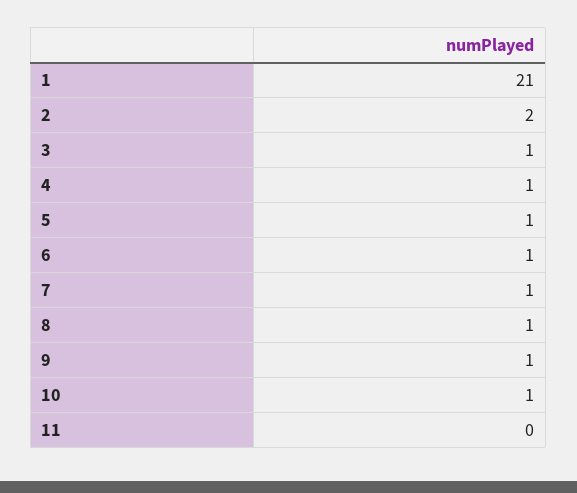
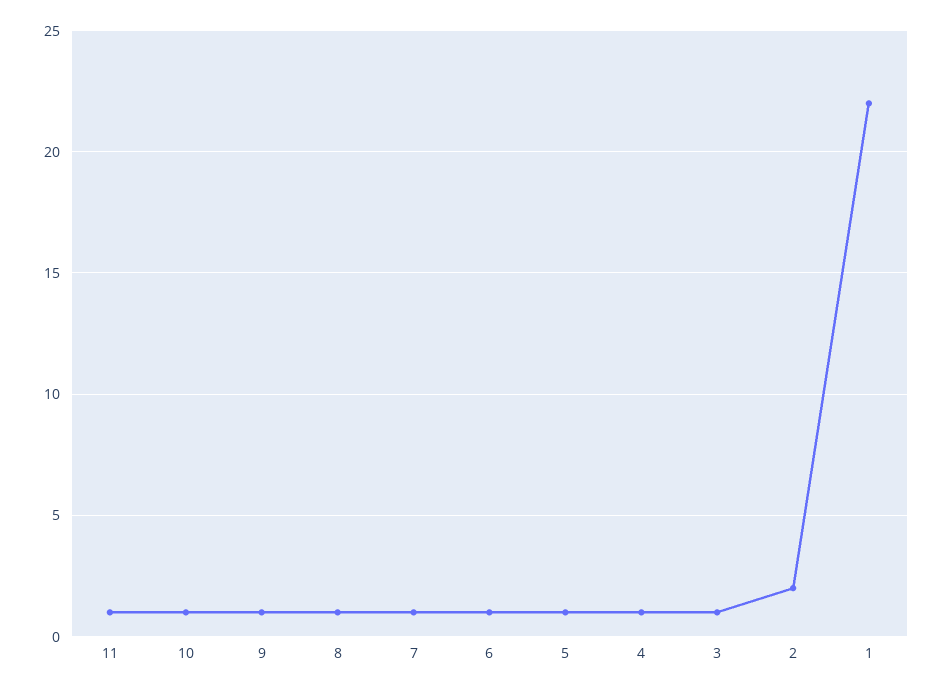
1: 21 -> 22
11: 0 -> 1

